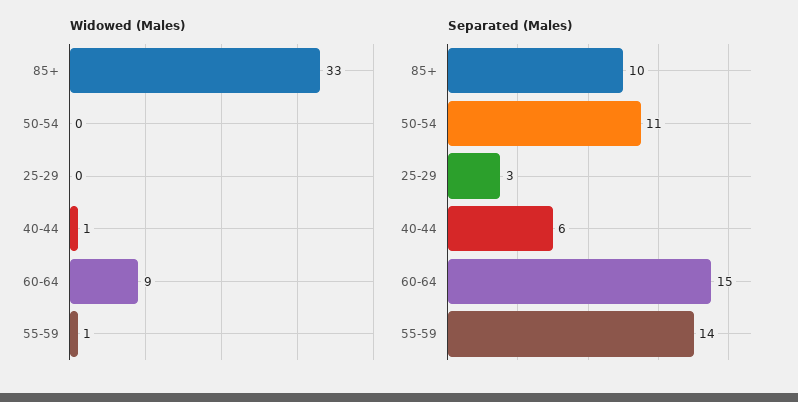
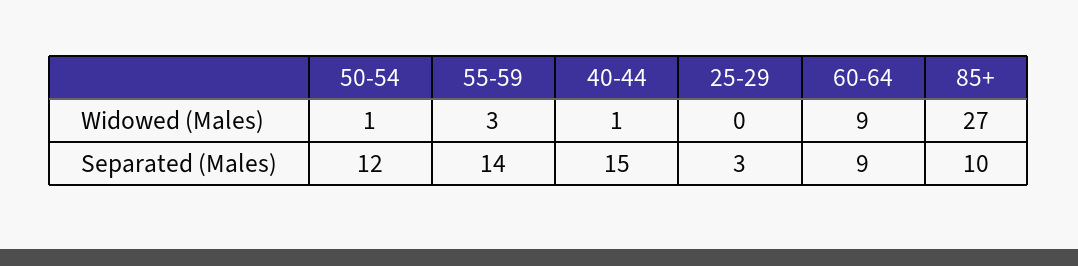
Widowed (Males), 85+: 33 -> 27
Widowed (Males), 50-54: 0 -> 1
Widowed (Males), 55-59: 1 -> 3
Separated (Males), 50-54: 11 -> 12
Separated (Males), 40-44: 6 -> 15
Separated (Males), 60-64: 15 -> 9

